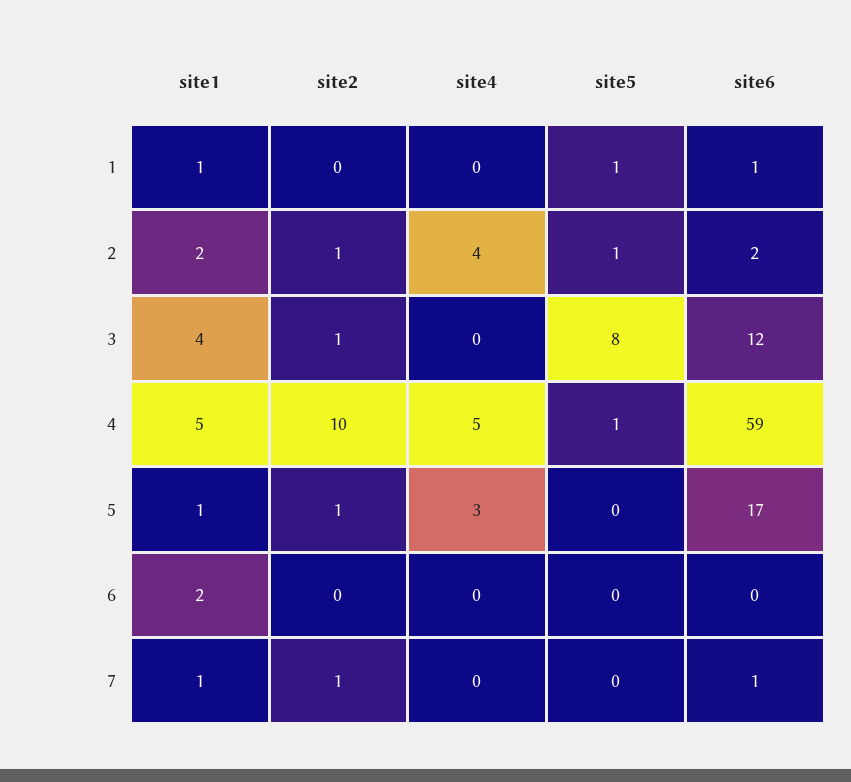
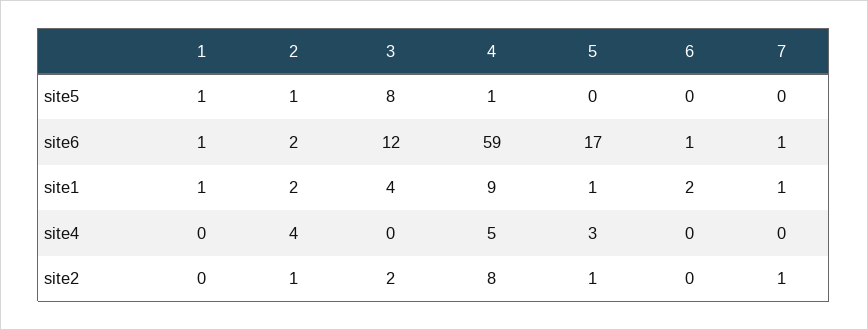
site2, 3: 1 -> 2
site1, 4: 5 -> 9
site2, 4: 10 -> 8
site6, 6: 0 -> 1

